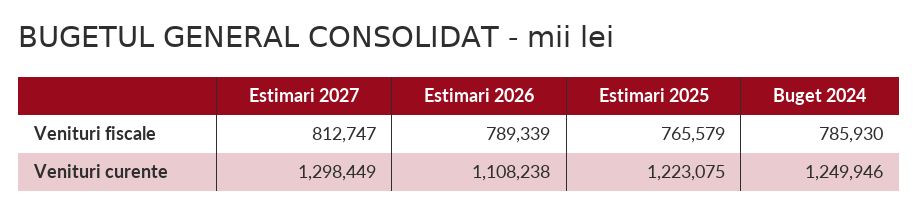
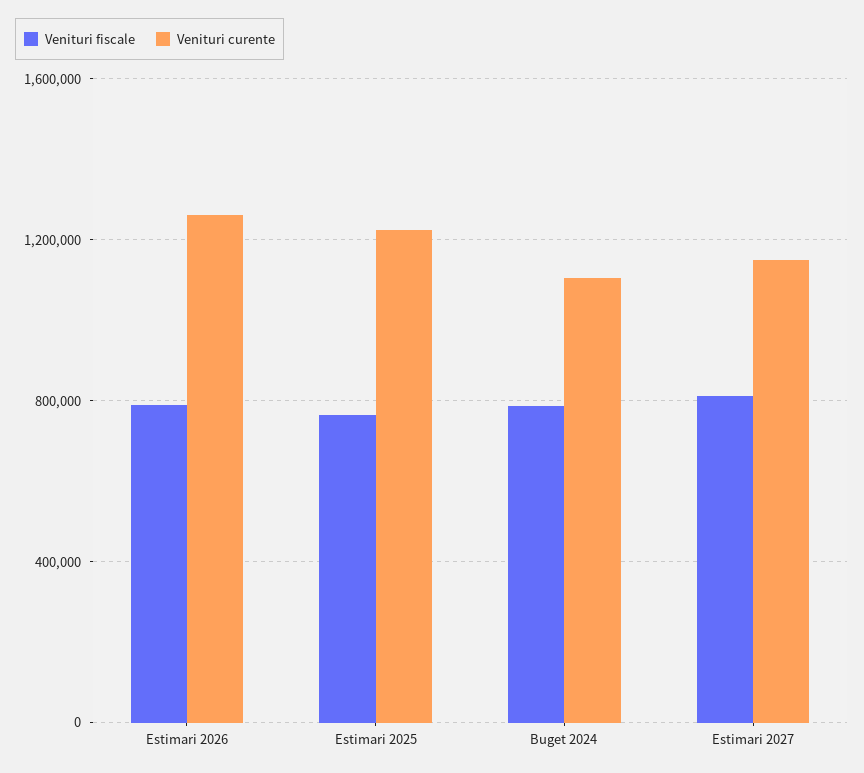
Venituri curente, Estimari 2027: 1298449 -> 1150000
Venituri curente, Estimari 2026: 1108238 -> 1250000
Venituri curente, Buget 2024: 1249946 -> 1100000

